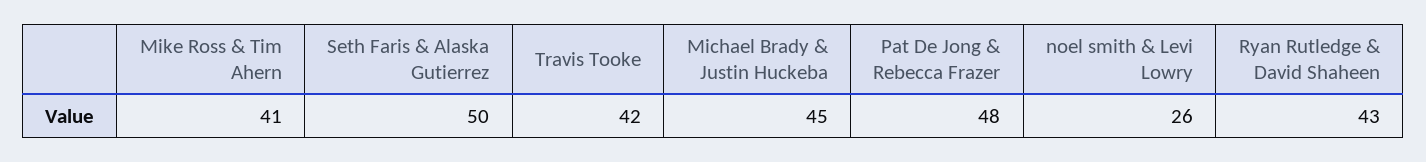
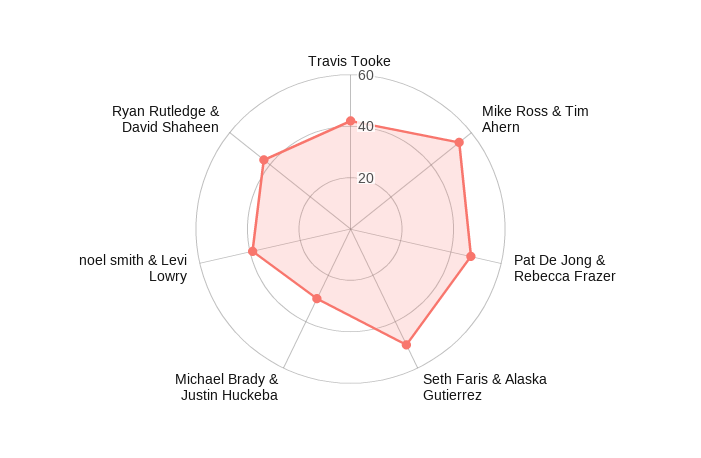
Mike Ross & Tim Ahern: 41 -> 55
Michael Brady & Justin Huckeba: 45 -> 30
noel smith & Levi Lowry: 26 -> 40

